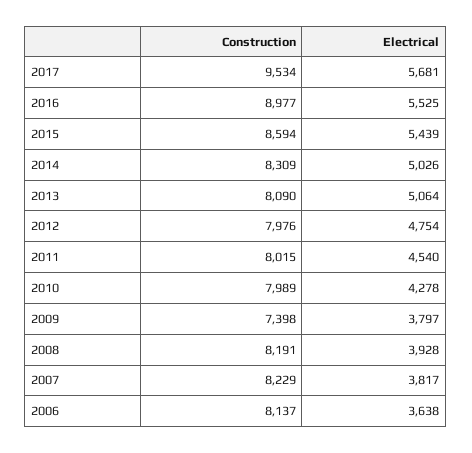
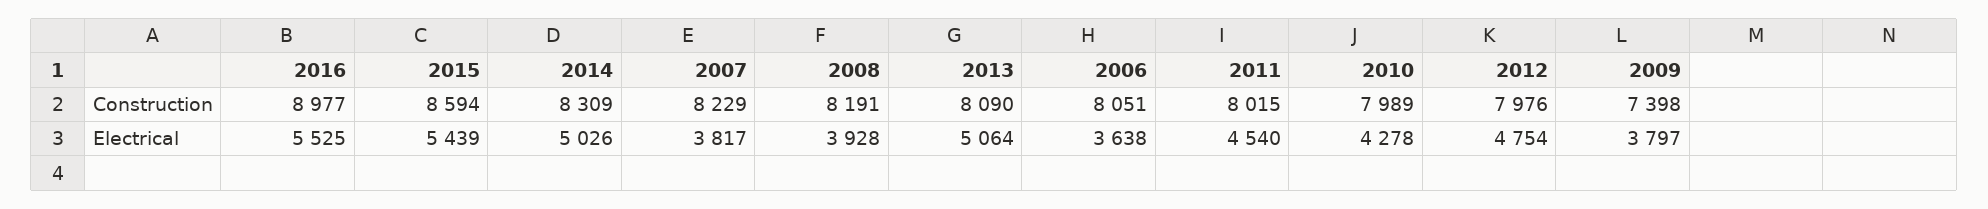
Construction, 2017: 9534 -> none
Electrical, 2017: 5681 -> none
Construction, 2006: 8137 -> 8051

